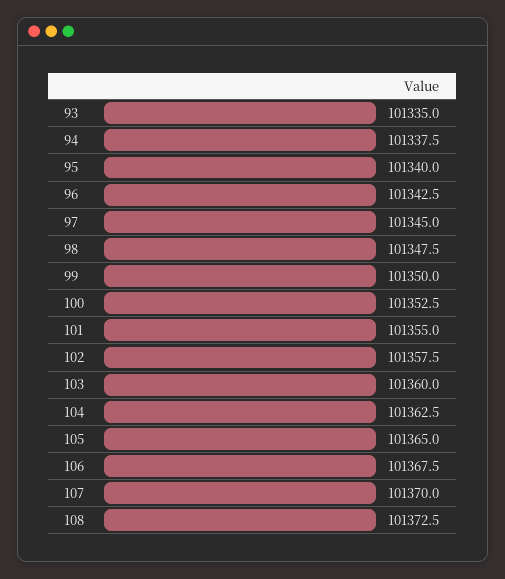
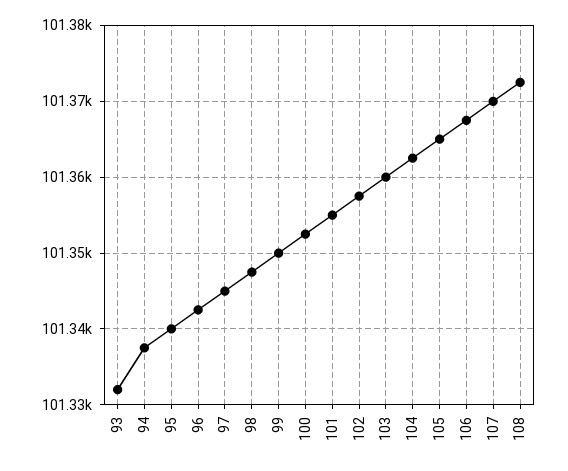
93: 101335 -> 101332

